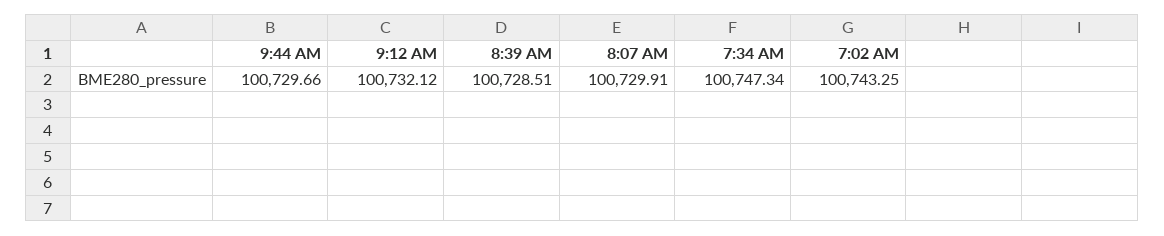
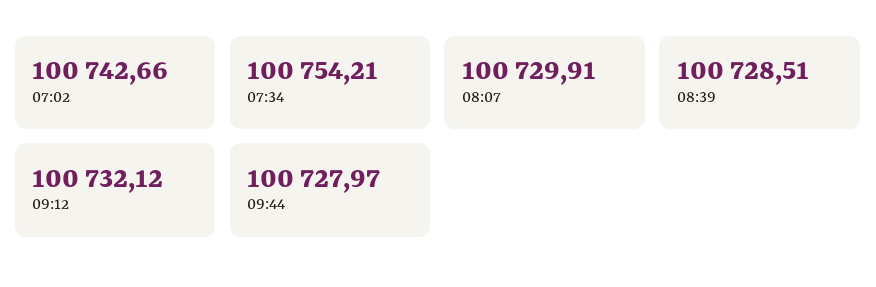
9:44 AM: 100729.66 -> 100727.97
7:34 AM: 100747.34 -> 100754.21
7:02 AM: 100743.25 -> 100742.66

